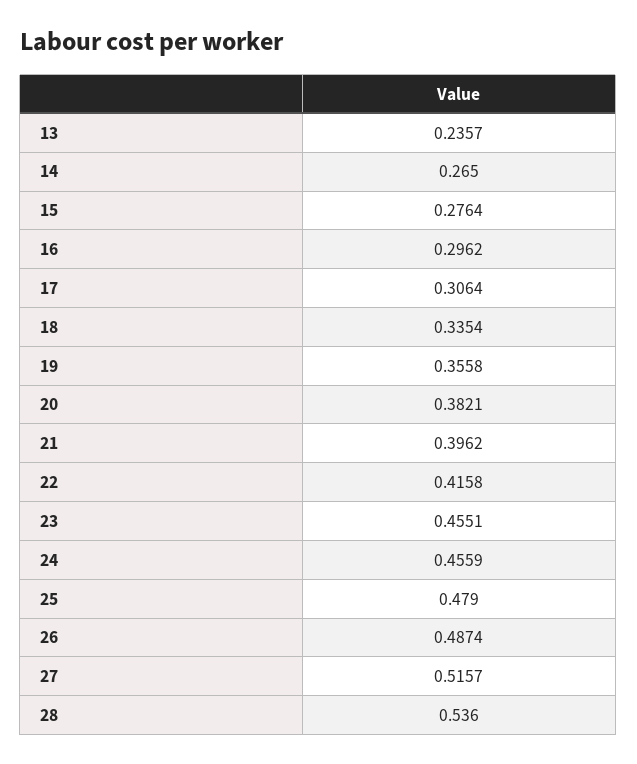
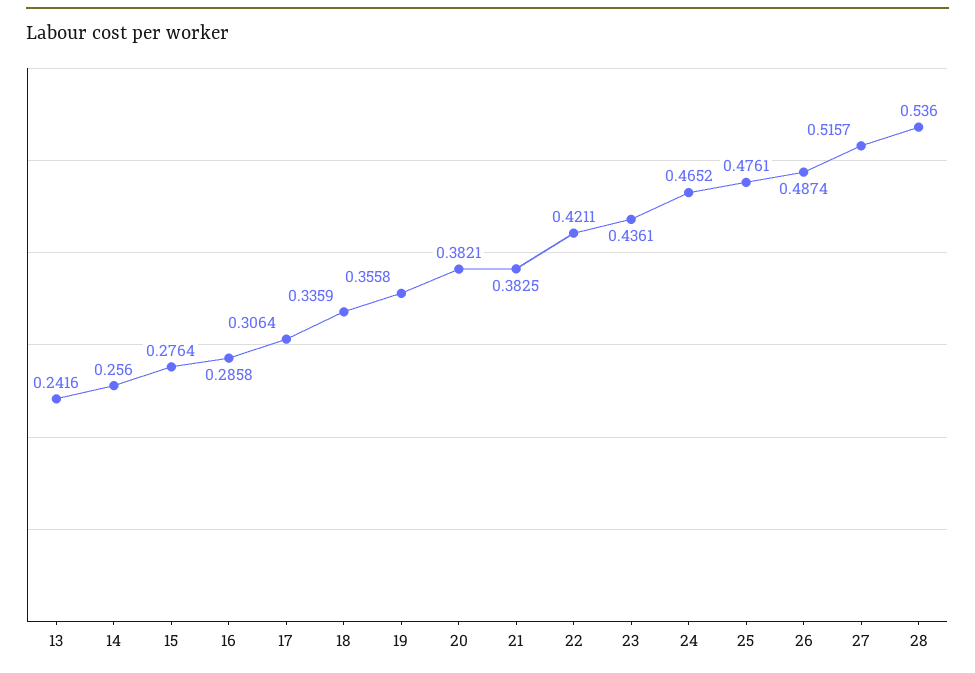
13: 0.2357 -> 0.2416
14: 0.265 -> 0.256
16: 0.2962 -> 0.2858
18: 0.3354 -> 0.3359
21: 0.3962 -> 0.3825
22: 0.4158 -> 0.4211
23: 0.4551 -> 0.4361
24: 0.4559 -> 0.4652
25: 0.479 -> 0.4761

